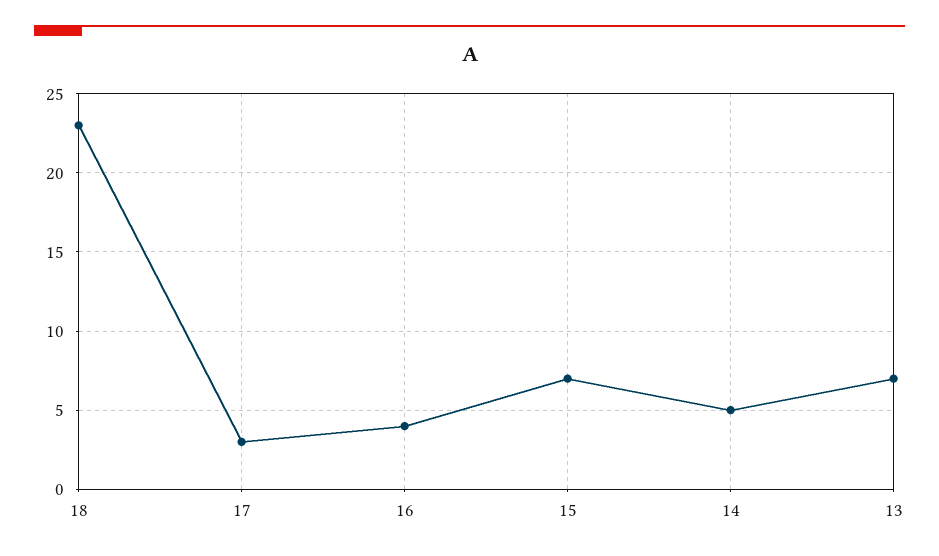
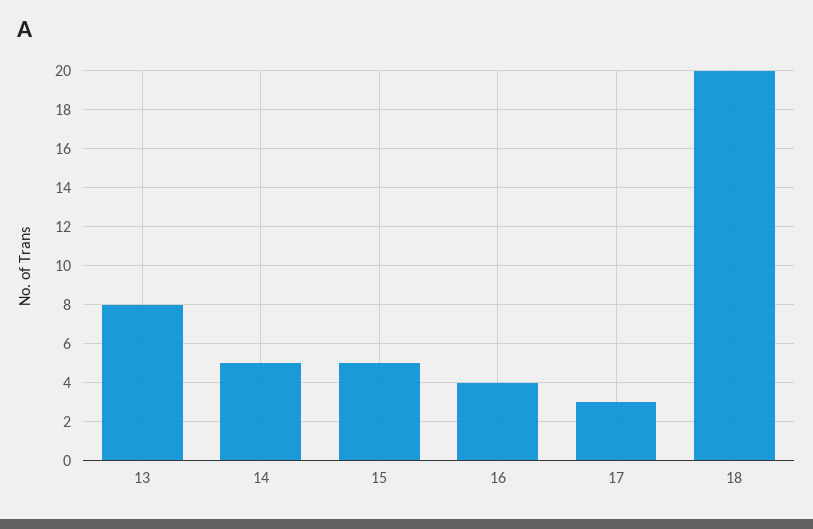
18: 23 -> 20
15: 7 -> 5
13: 7 -> 8

